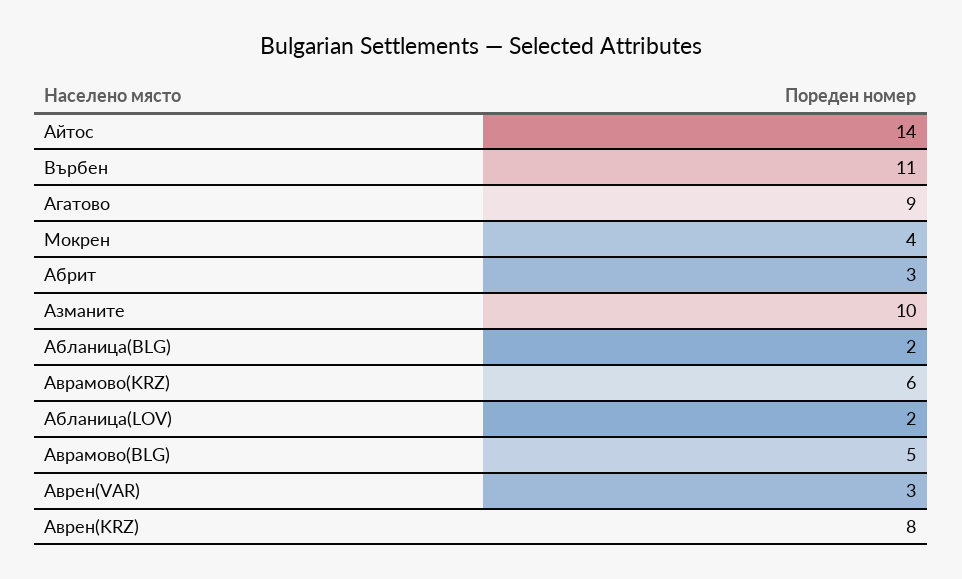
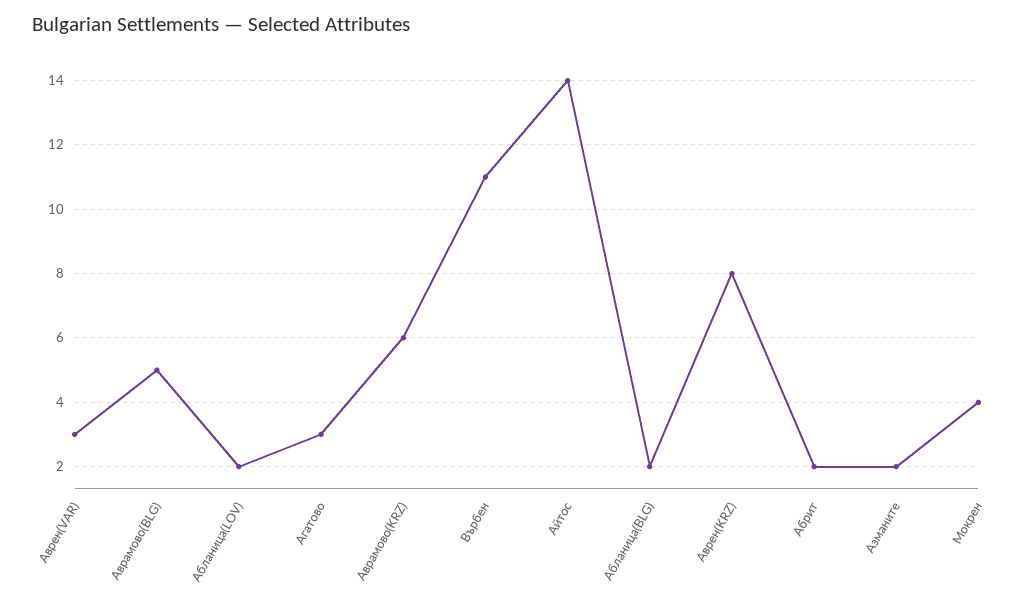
Агатово: 9 -> 3
Абрит: 3 -> 2
Азманите: 10 -> 2

